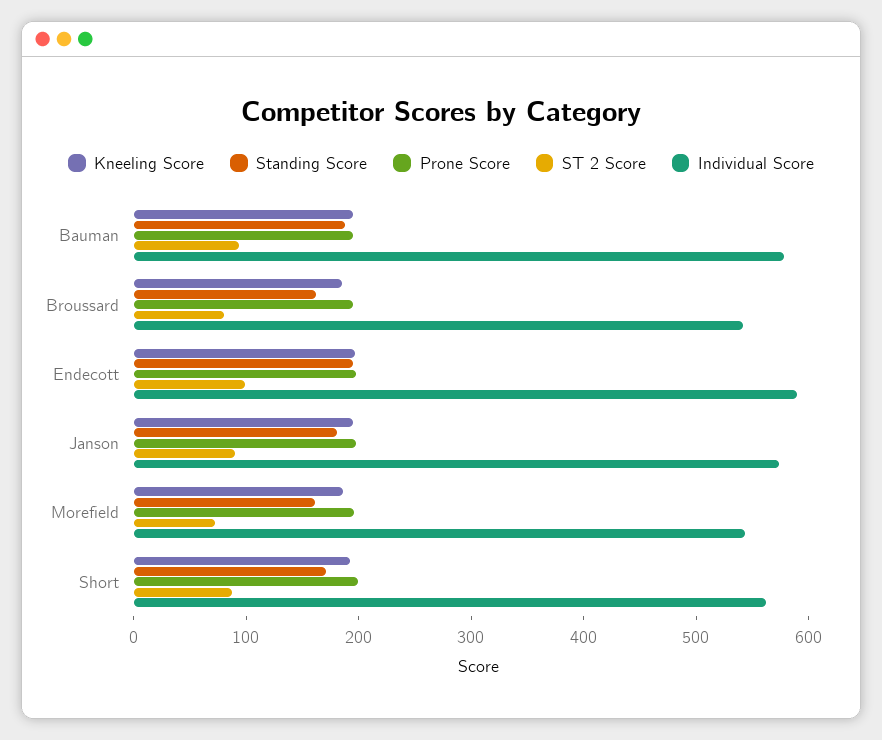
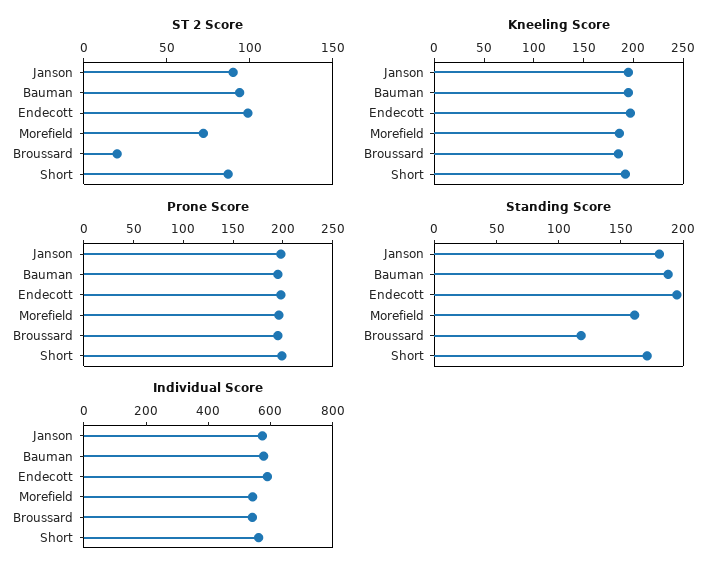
Standing Score, Broussard: 160 -> 120
ST 2 Score, Broussard: 80 -> 20

